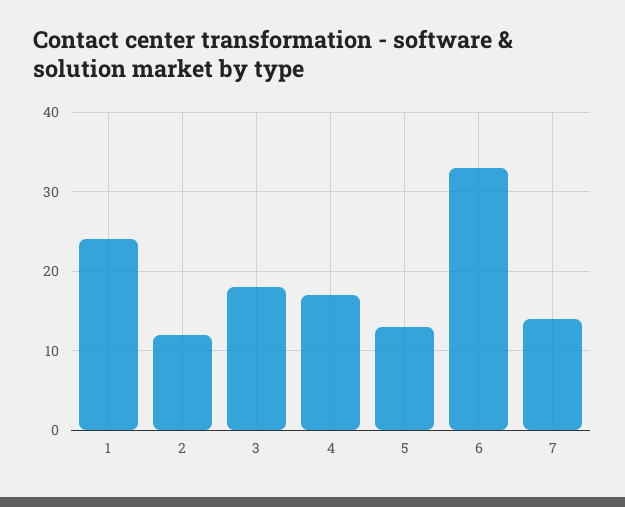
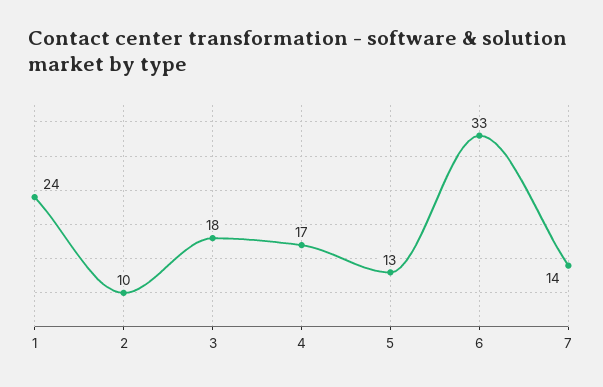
2: 12 -> 10

